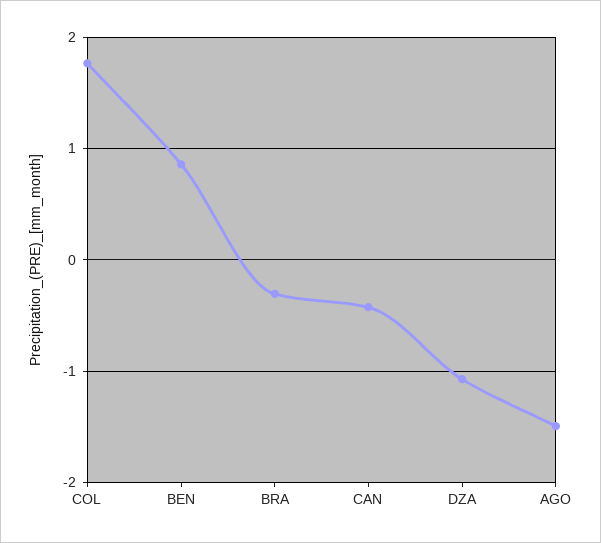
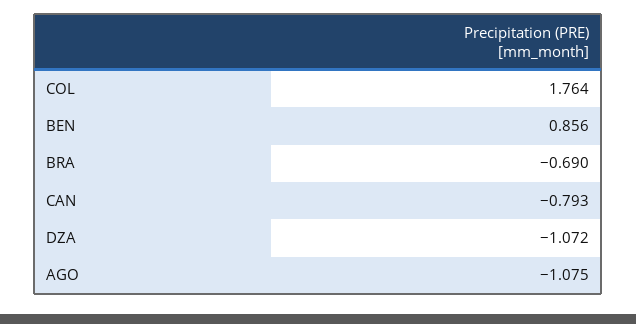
BRA: -0.3 -> -0.69
CAN: -0.4 -> -0.793
AGO: -1.5 -> -1.075

